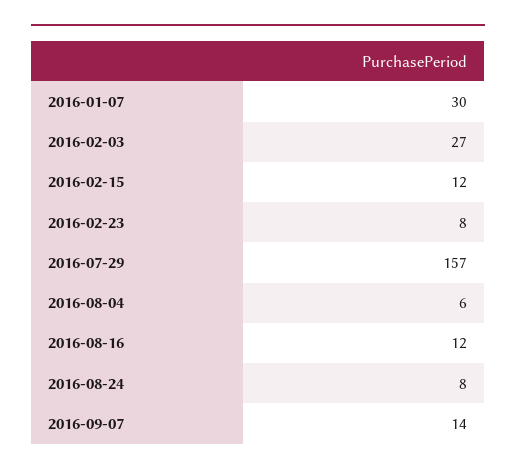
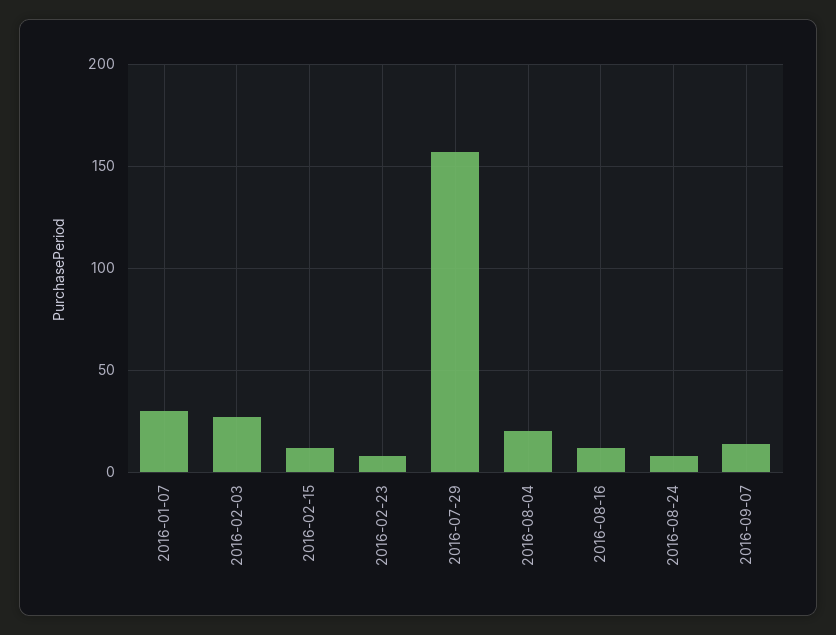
2016-08-04: 6 -> 20

